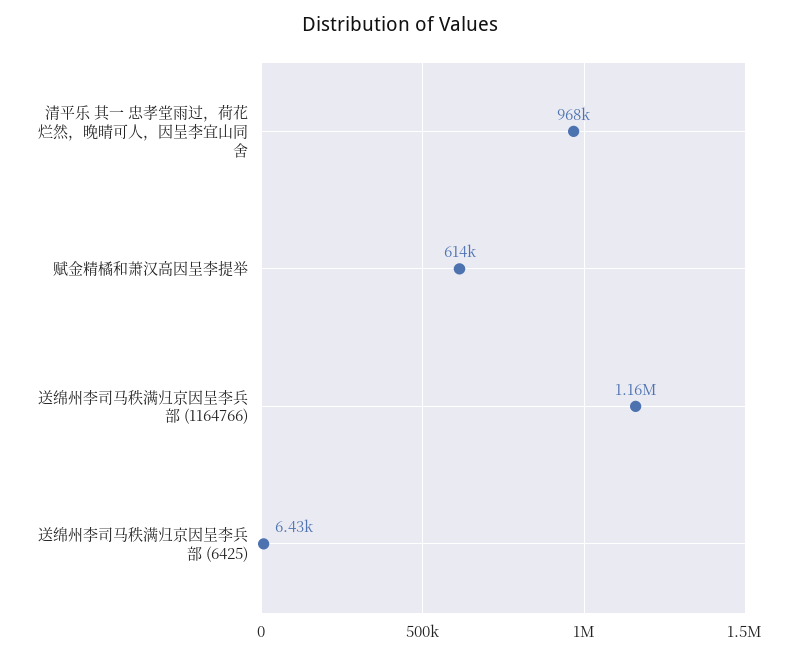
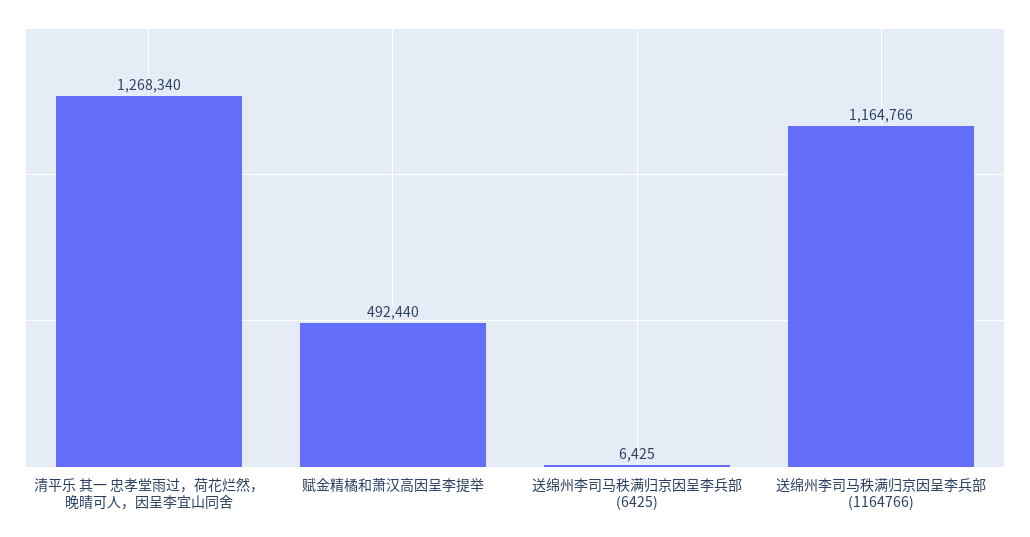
清平乐 其一 忠孝堂雨过，荷花烂然，晚晴可人，因呈李宜山同舍: 968000 -> 1268340
赋金精橘和萧汉高因呈李提举: 614000 -> 492440

